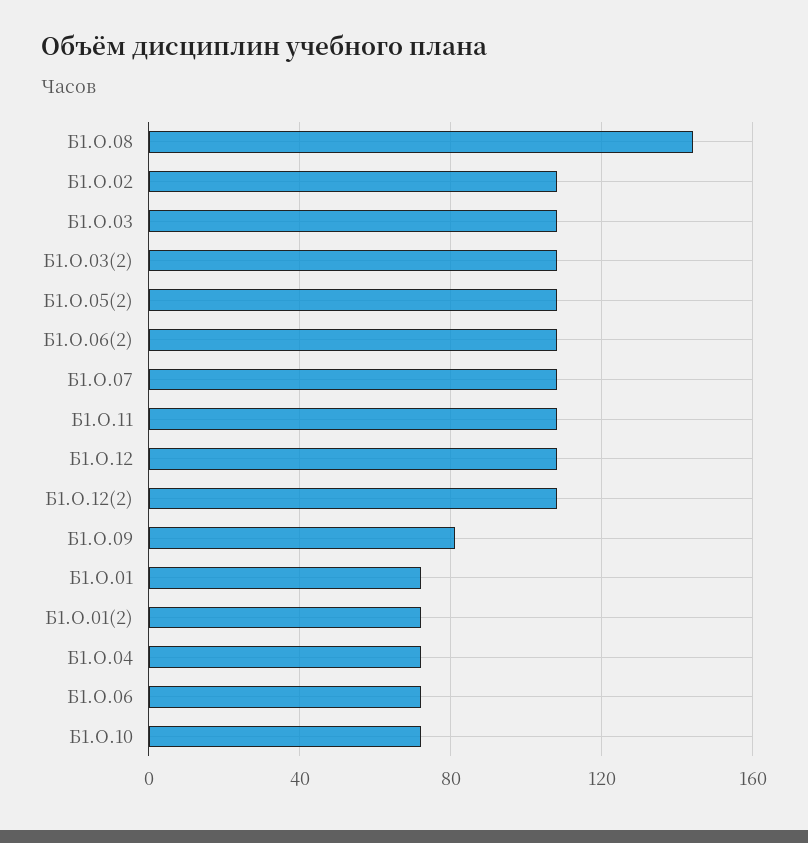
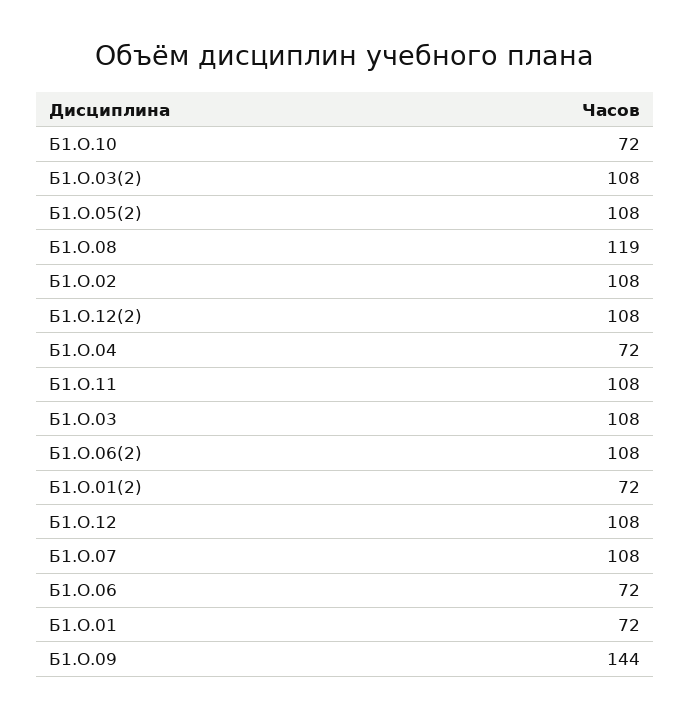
Б1.О.08: 145 -> 119
Б1.О.09: 80 -> 144

